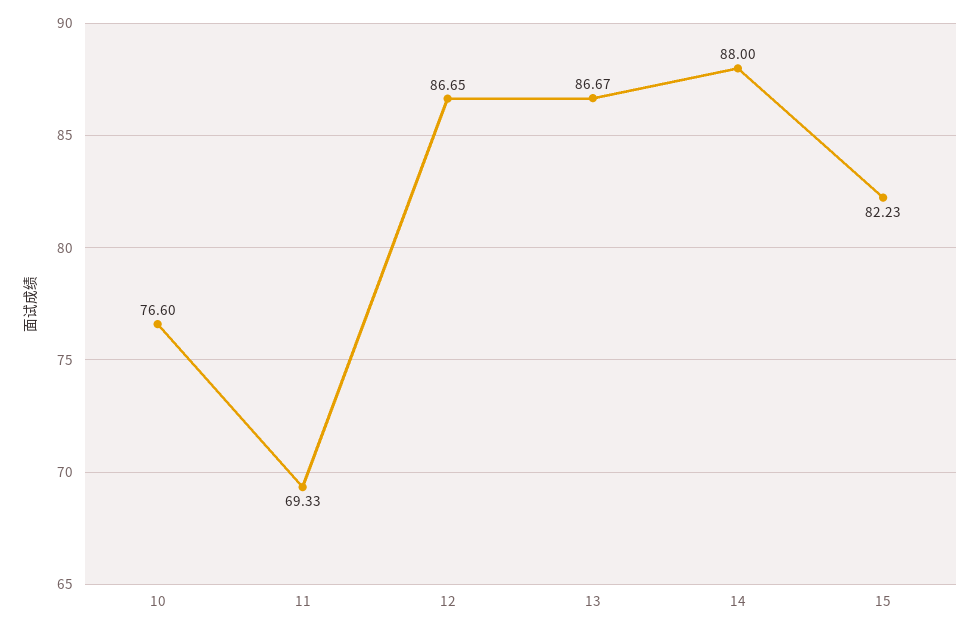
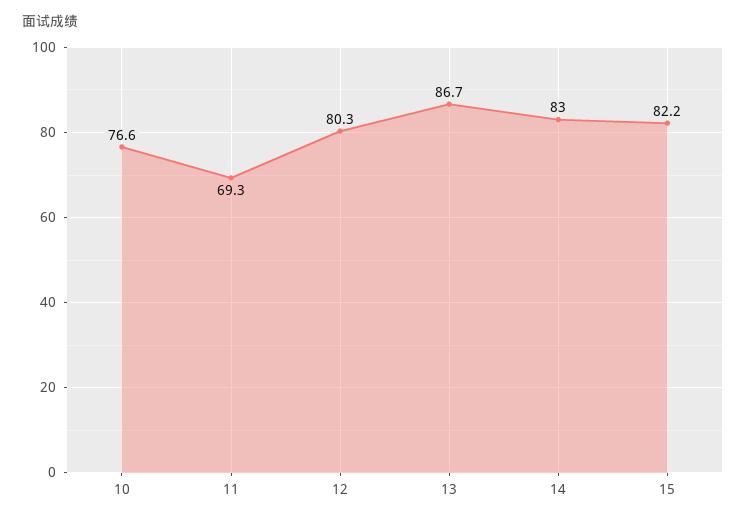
12: 86.65 -> 80.3
14: 88 -> 83

